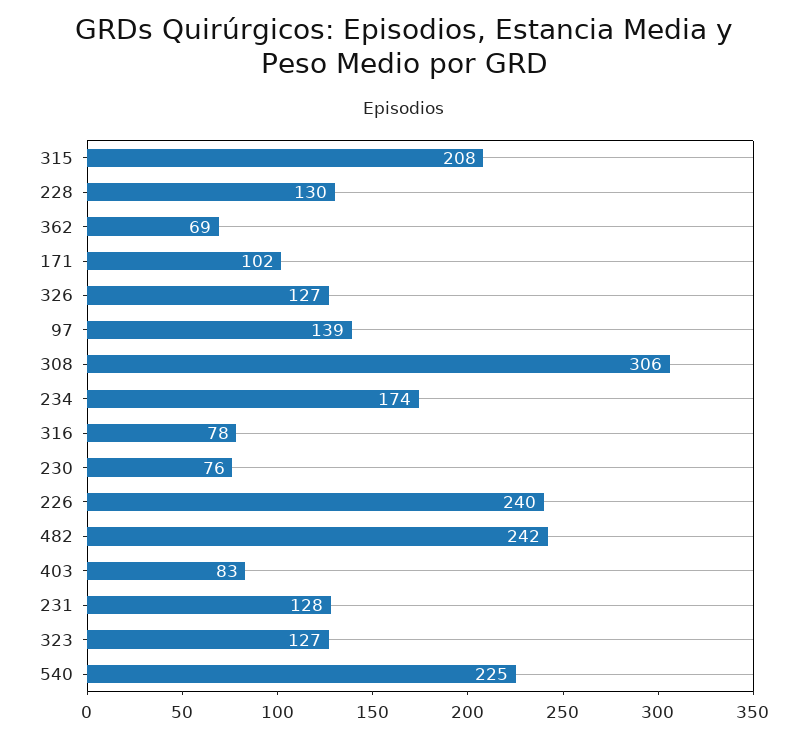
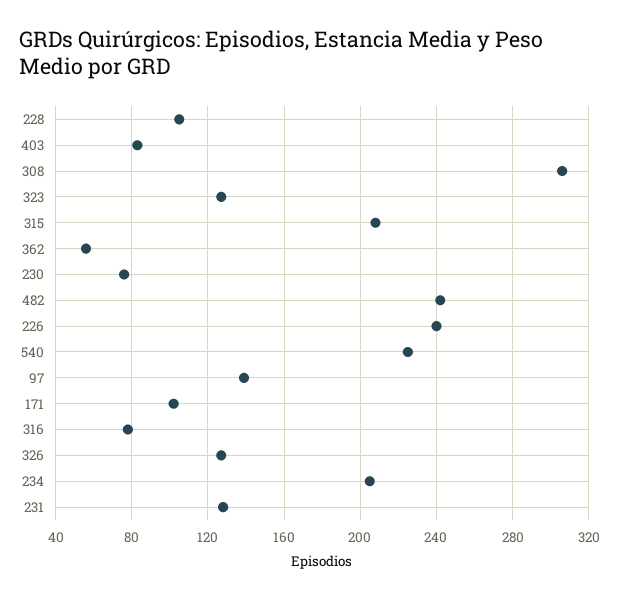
228: 130 -> 105
362: 69 -> 55
234: 174 -> 205

